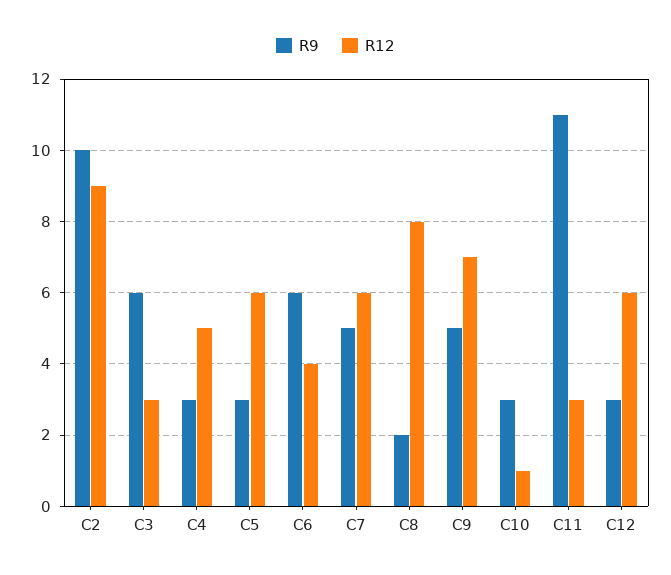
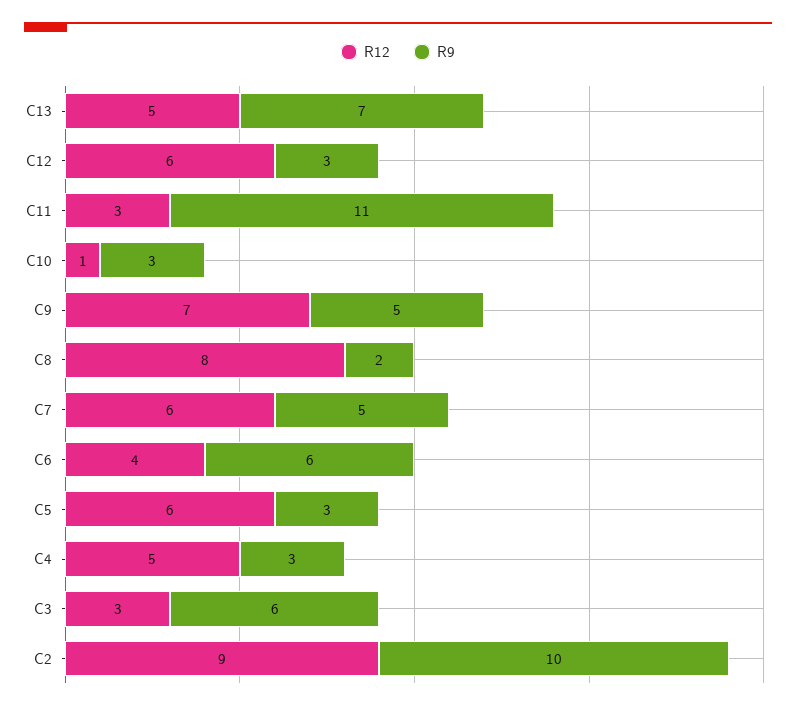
R12, C13: none -> 5
R9, C13: none -> 7

